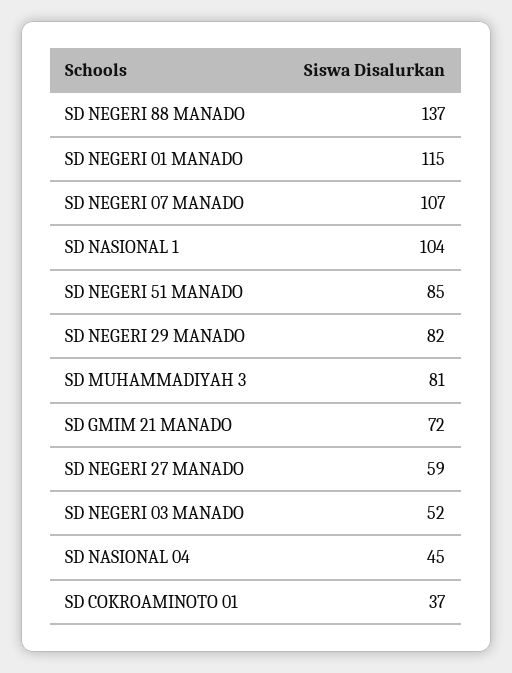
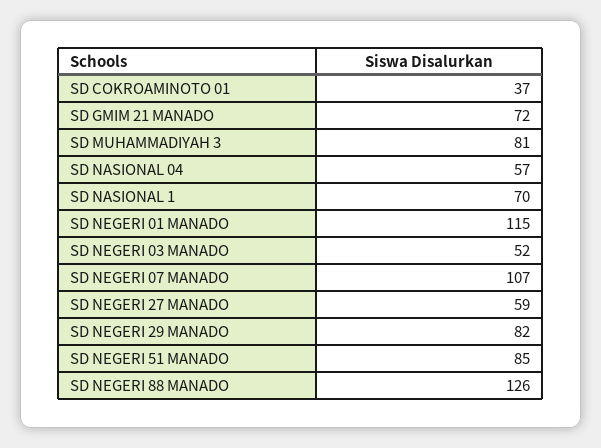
SD NEGERI 88 MANADO: 137 -> 126
SD NASIONAL 1: 104 -> 70
SD NASIONAL 04: 45 -> 57

